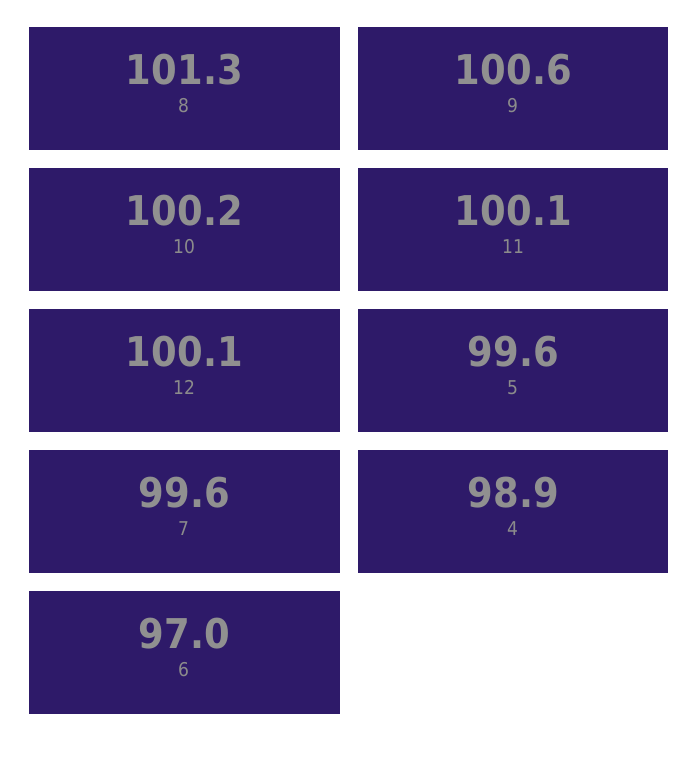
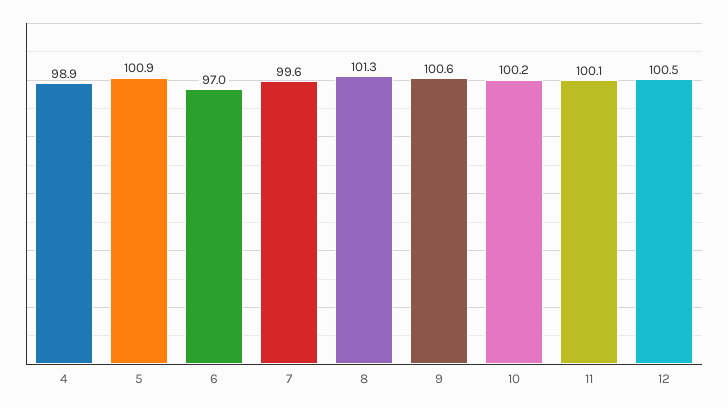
12: 100.1 -> 100.5
5: 99.6 -> 100.9

